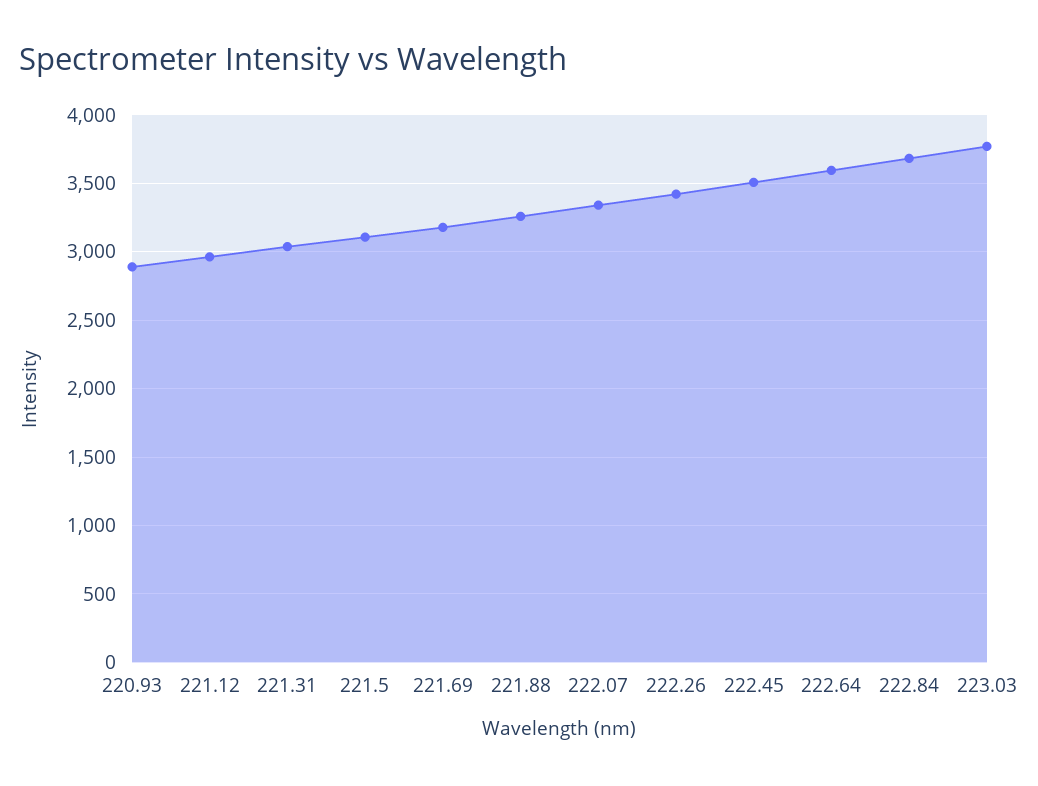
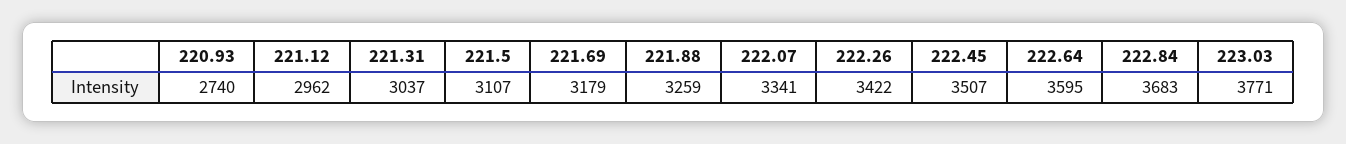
220.93: 2900 -> 2740

